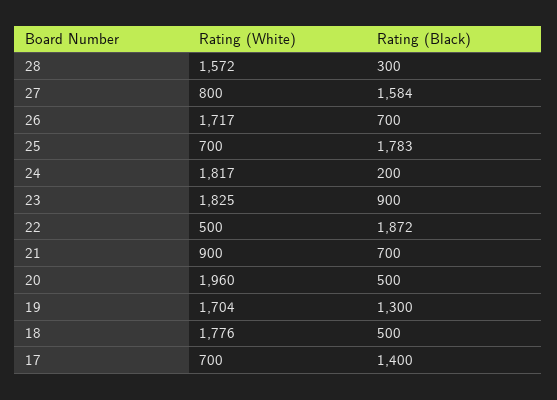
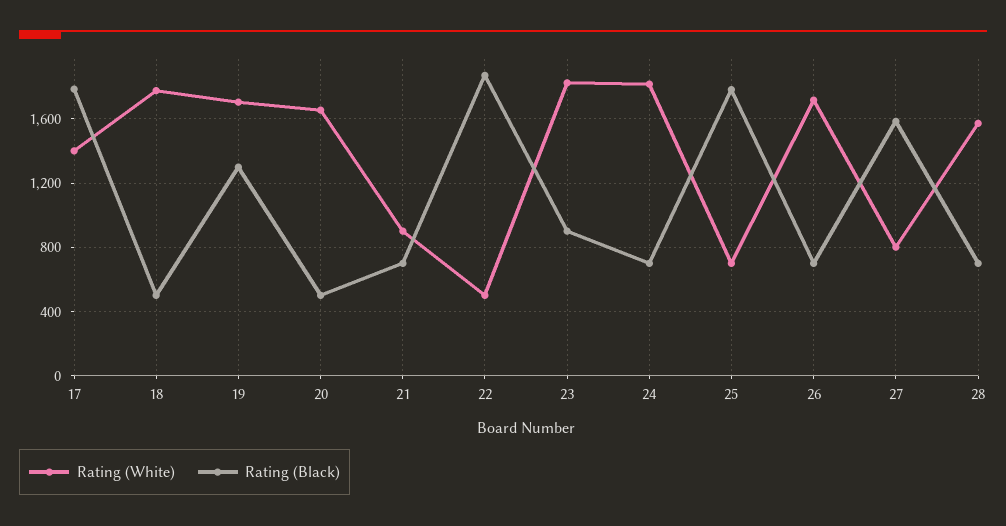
Rating (Black), 28: 300 -> 700
Rating (Black), 24: 200 -> 700
Rating (White), 20: 1960 -> 1650
Rating (White), 17: 700 -> 1400
Rating (Black), 17: 1400 -> 1800

